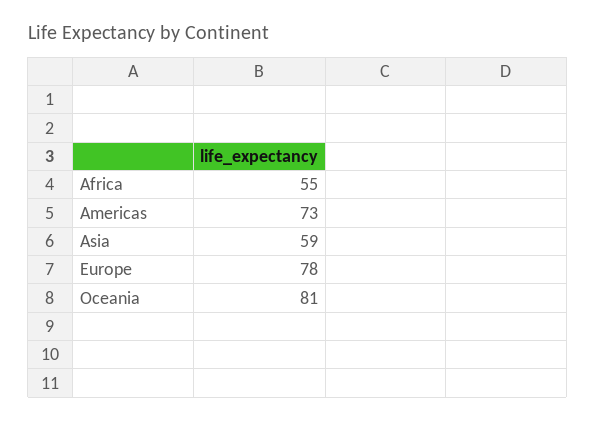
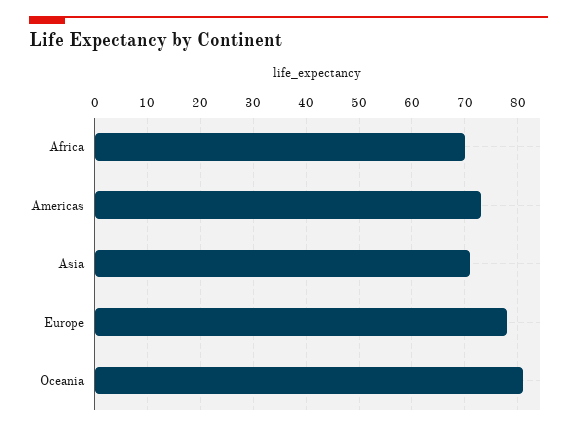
Africa: 55 -> 70
Asia: 59 -> 70

